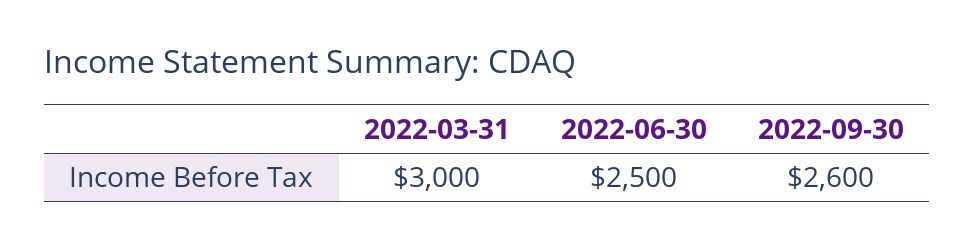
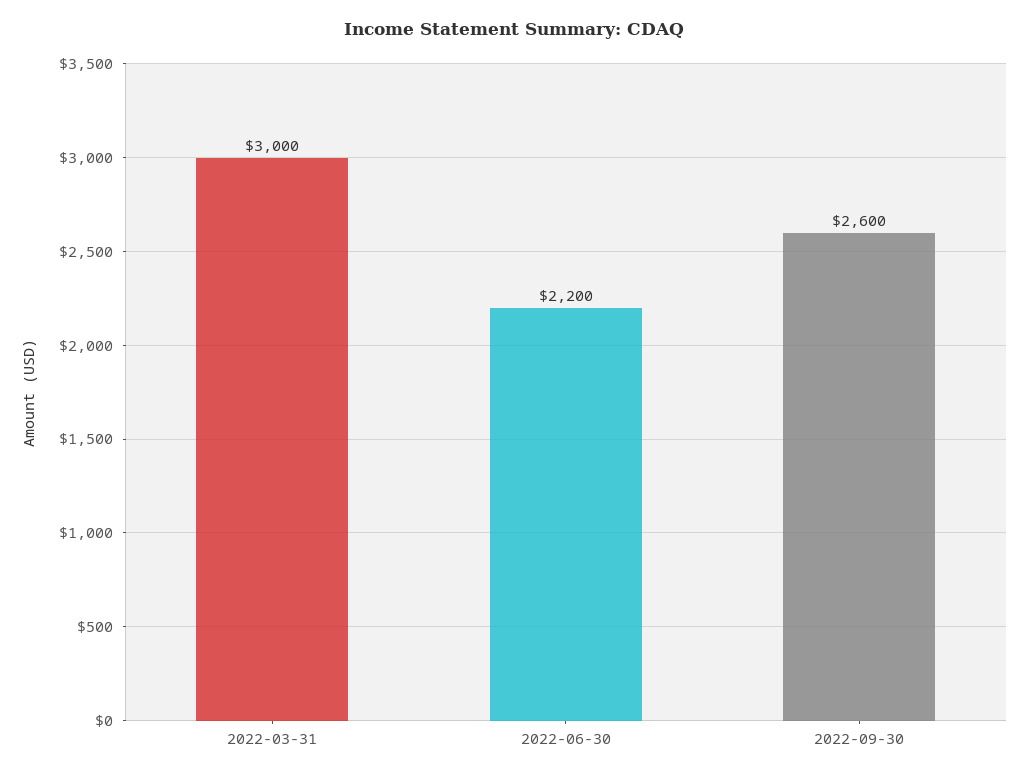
2022-06-30: 2500 -> 2200

